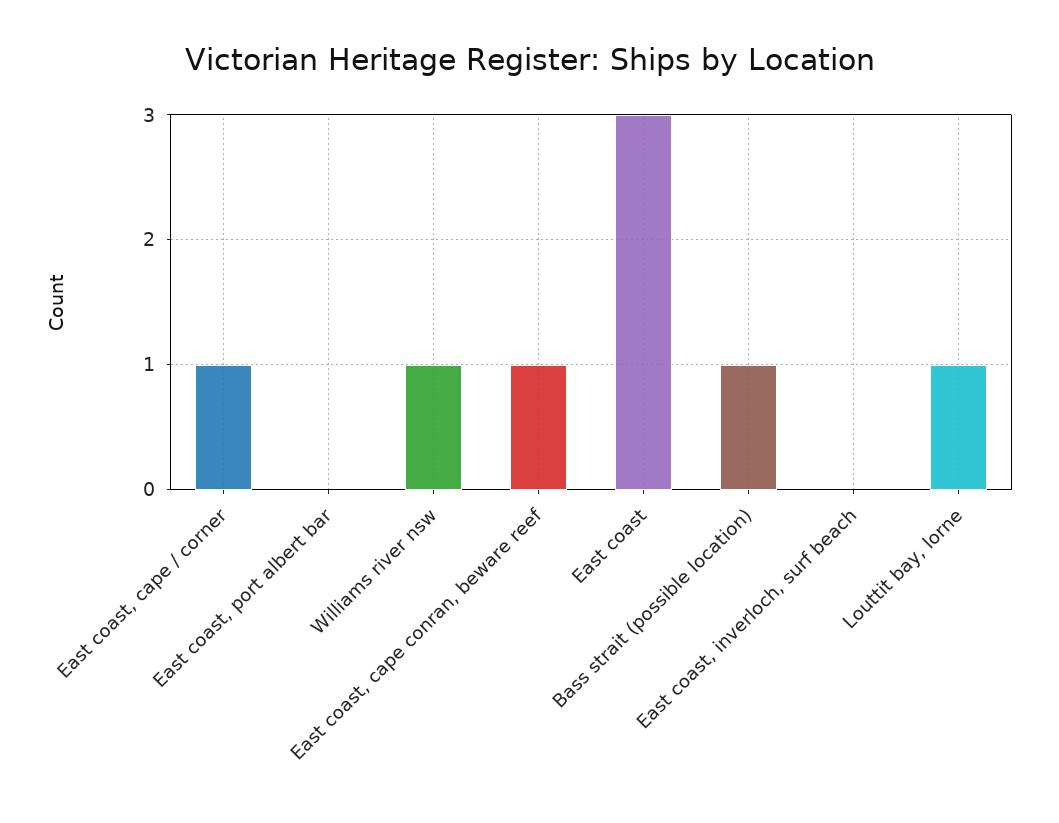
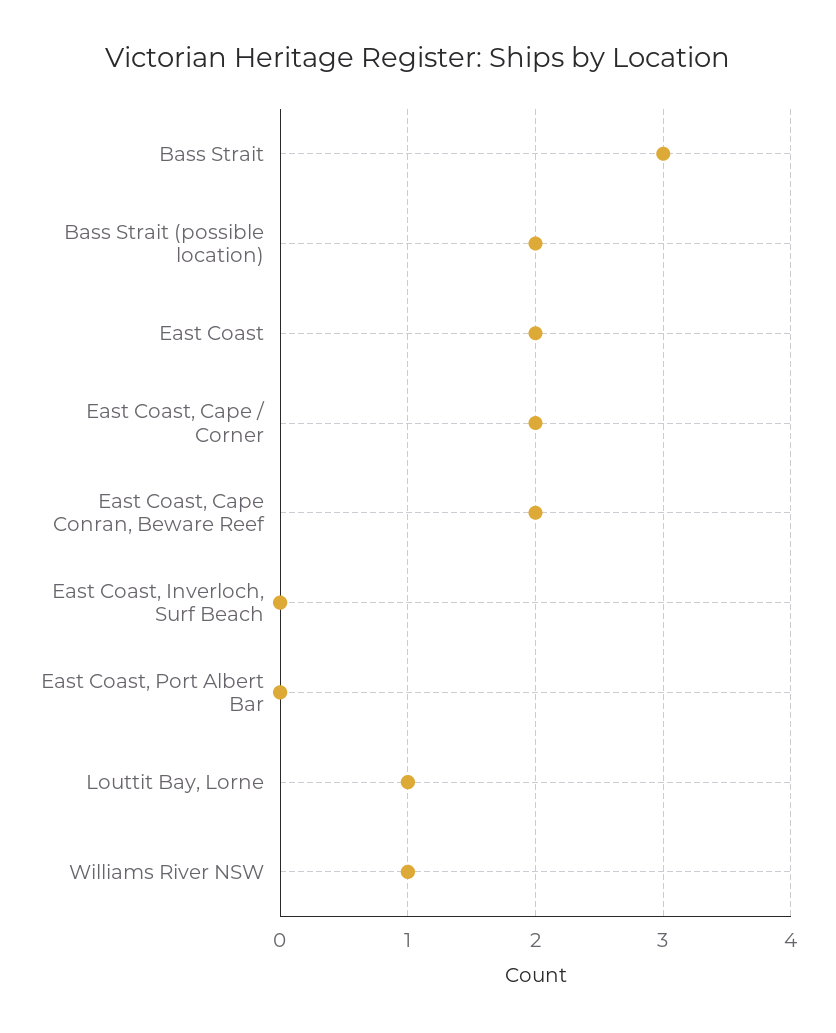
East coast, cape / corner: 1 -> 2
East coast, cape conran, beware reef: 1 -> 2
East coast: 3 -> 2
Bass strait (possible location): 1 -> 2
Bass Strait: none -> 3

